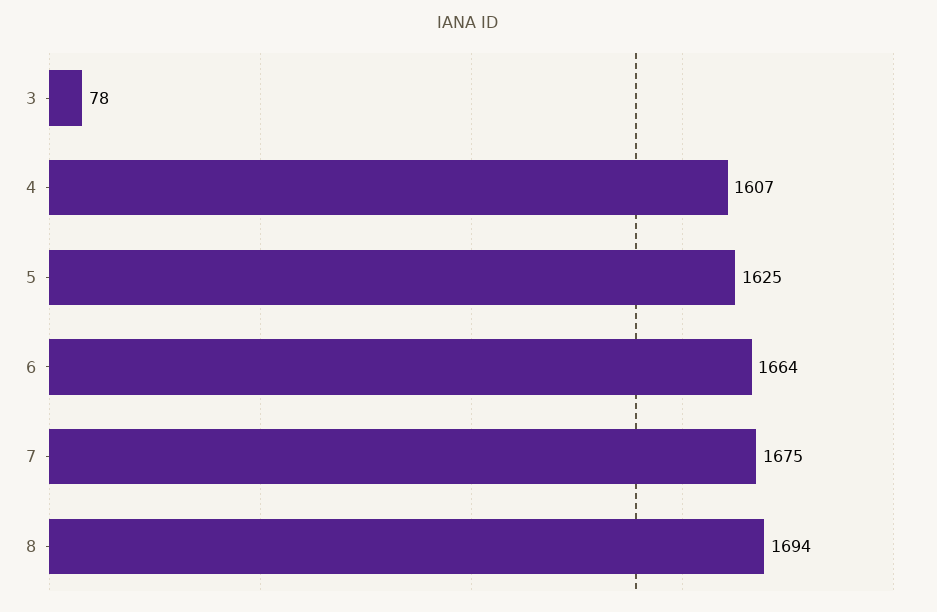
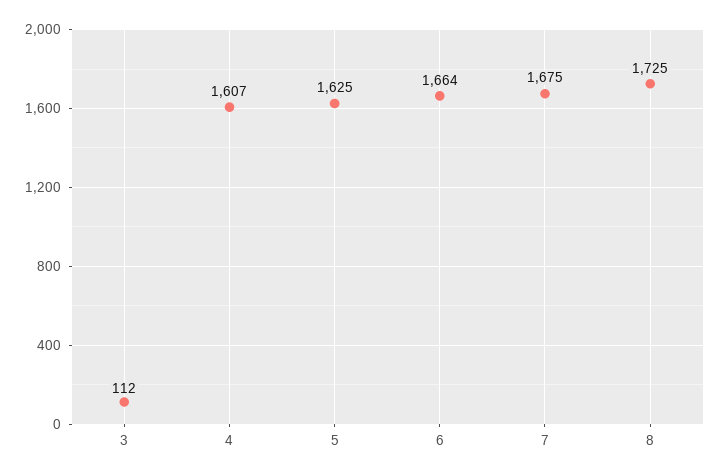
3: 78 -> 112
8: 1694 -> 1725

